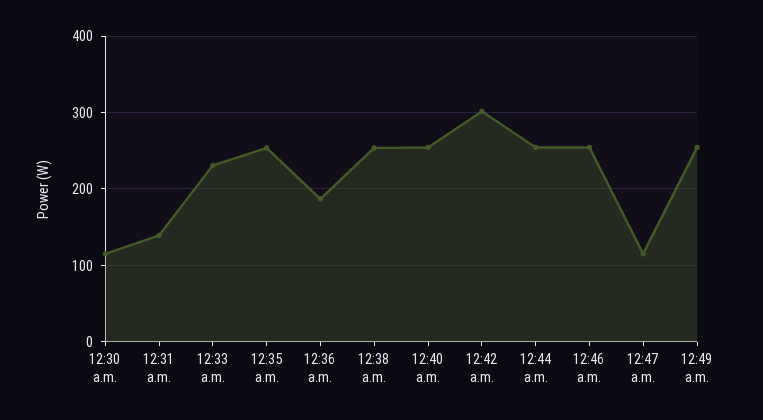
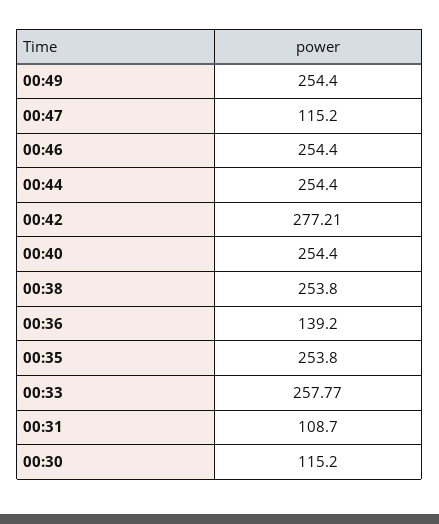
12:31 a.m.: 140 -> 108.7
12:33 a.m.: 230 -> 257.77
12:36 a.m.: 190 -> 139.2
12:42 a.m.: 300 -> 277.21

